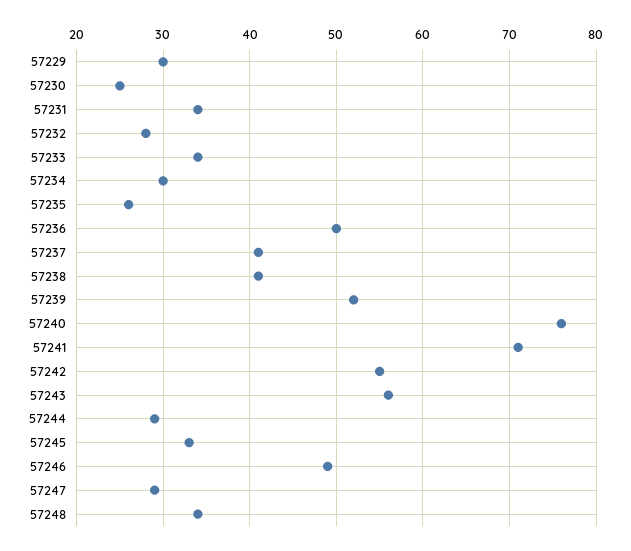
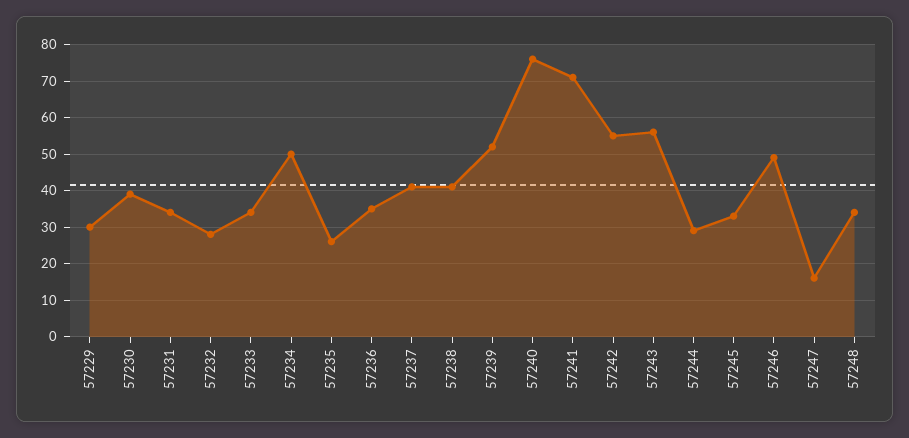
57230: 25 -> 40
57234: 30 -> 50
57236: 50 -> 35
57247: 29 -> 15

